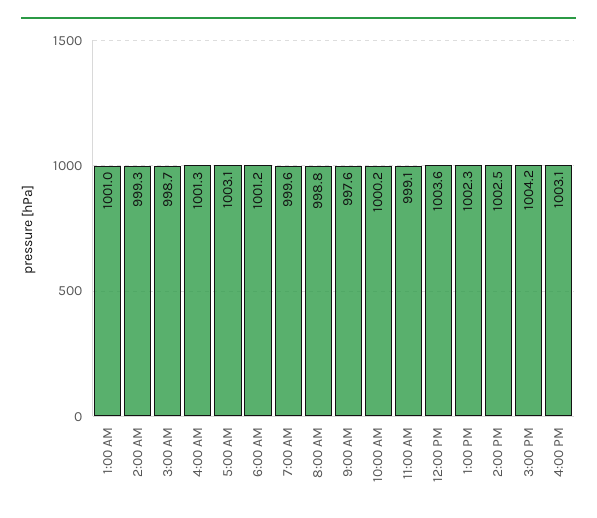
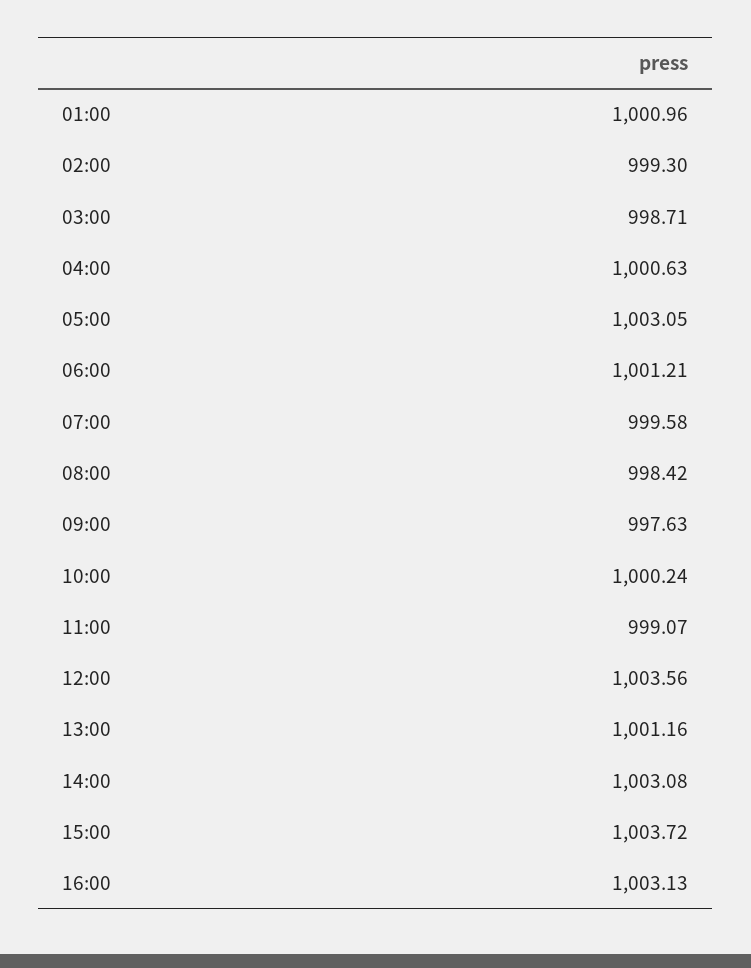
4:00 AM: 1001.3 -> 1000.63
8:00 AM: 998.8 -> 998.42
1:00 PM: 1002.3 -> 1001.16
2:00 PM: 1002.5 -> 1003.08
3:00 PM: 1004.2 -> 1003.72

